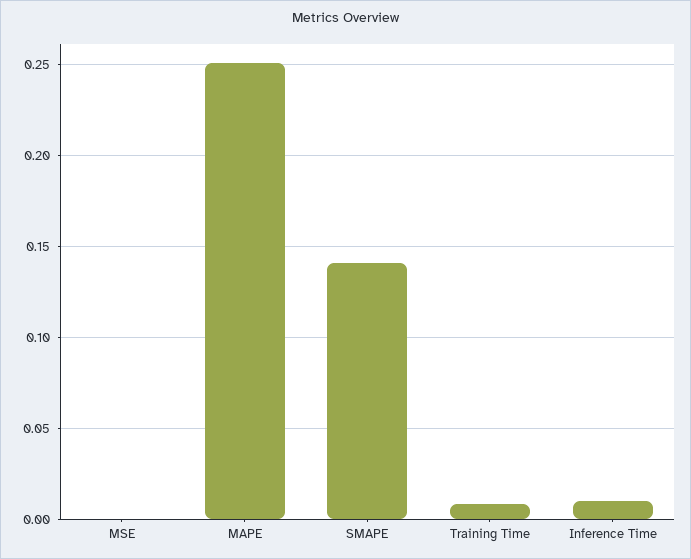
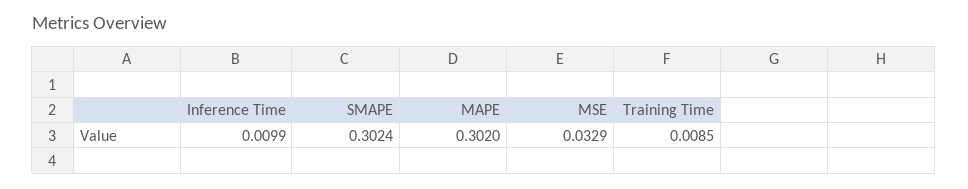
MSE: 0 -> 0.0329
MAPE: 0.25 -> 0.302
SMAPE: 0.14 -> 0.3024

